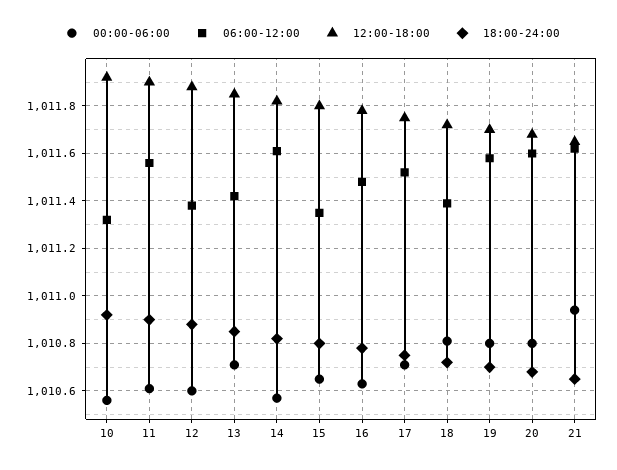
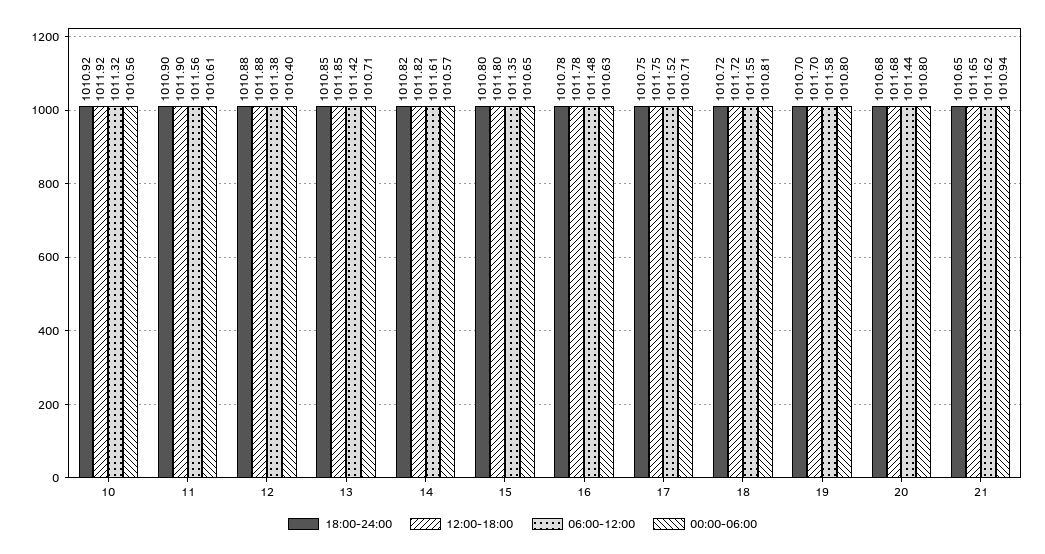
00:00-06:00, 12: 1010.6 -> 1010.4
06:00-12:00, 18: 1011.4 -> 1011.55
06:00-12:00, 20: 1011.6 -> 1011.44

